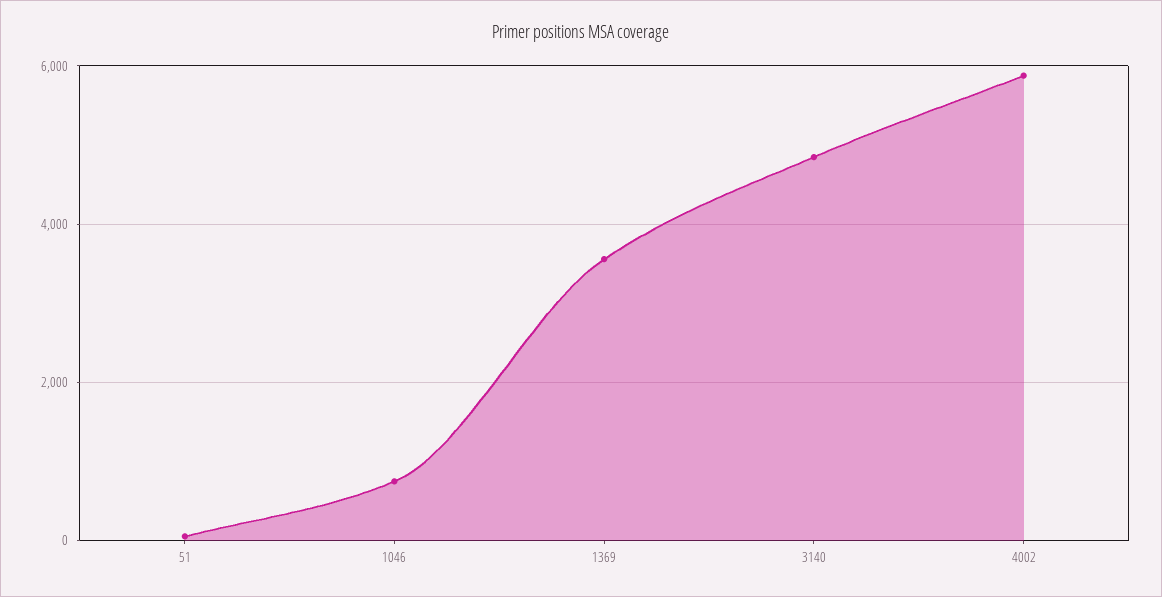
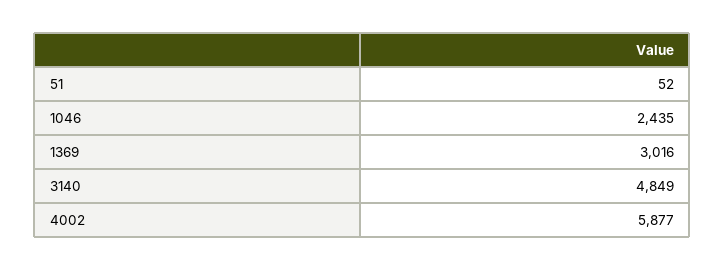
1046: 800 -> 2435
1369: 3600 -> 3016

